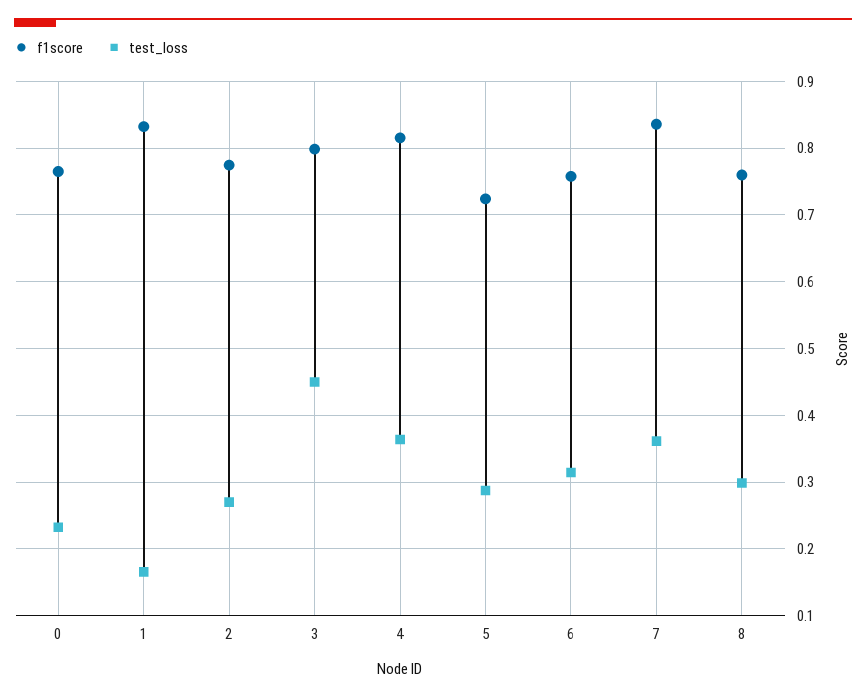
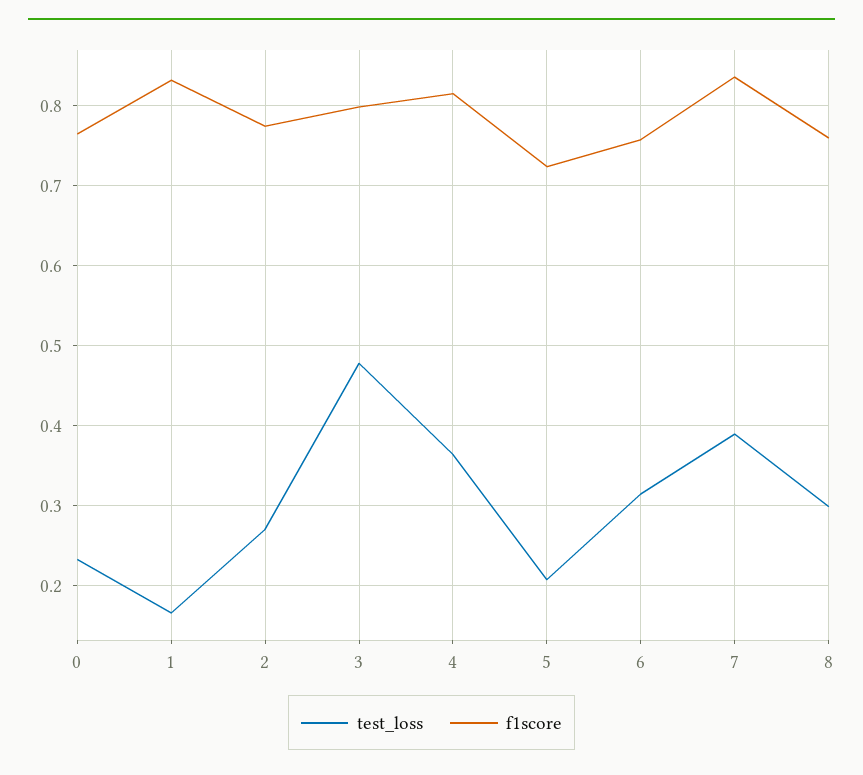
test_loss, 3: 0.45 -> 0.48
test_loss, 5: 0.29 -> 0.21
test_loss, 7: 0.36 -> 0.39

